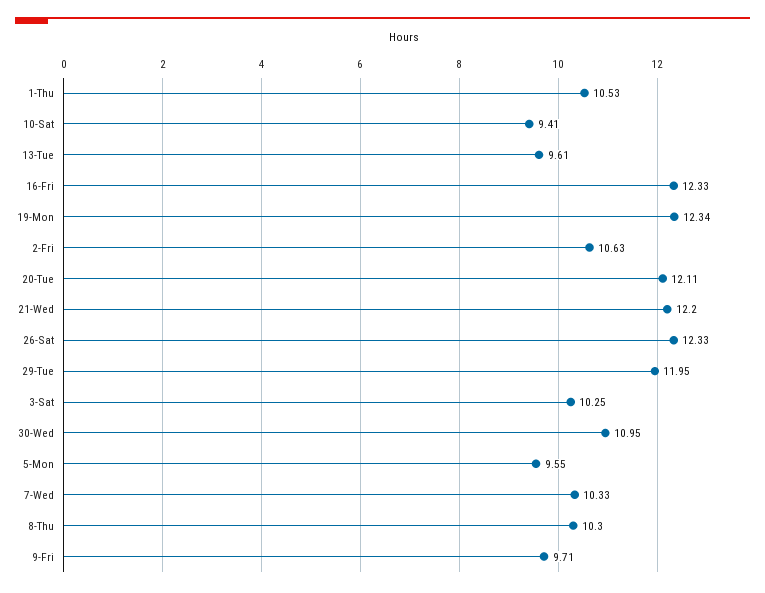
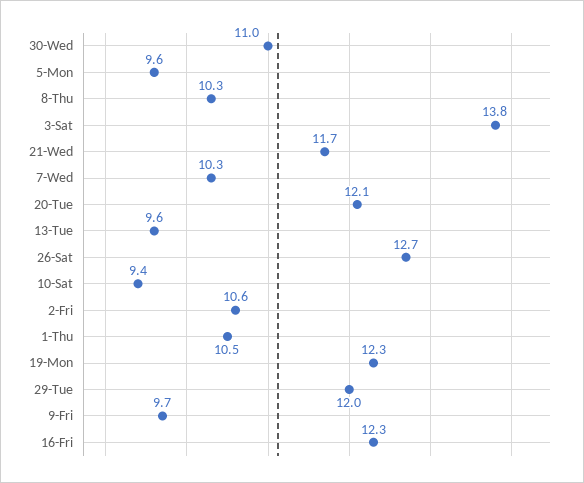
21-Wed: 12.2 -> 11.7
26-Sat: 12.33 -> 12.7
3-Sat: 10.25 -> 13.8

